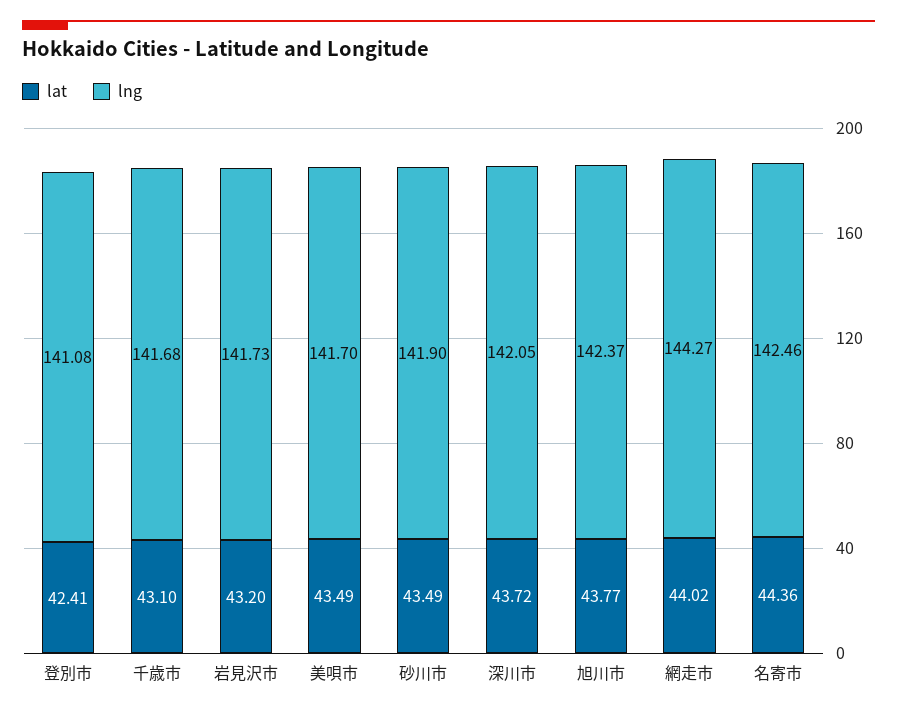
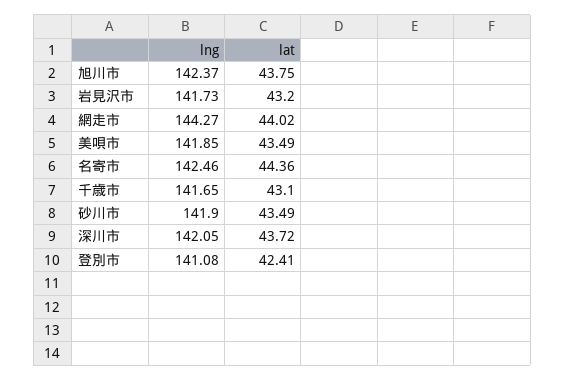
lng, 千歳市: 141.68 -> 141.65
lng, 美唄市: 141.7 -> 141.85
lat, 旭川市: 43.77 -> 43.75

